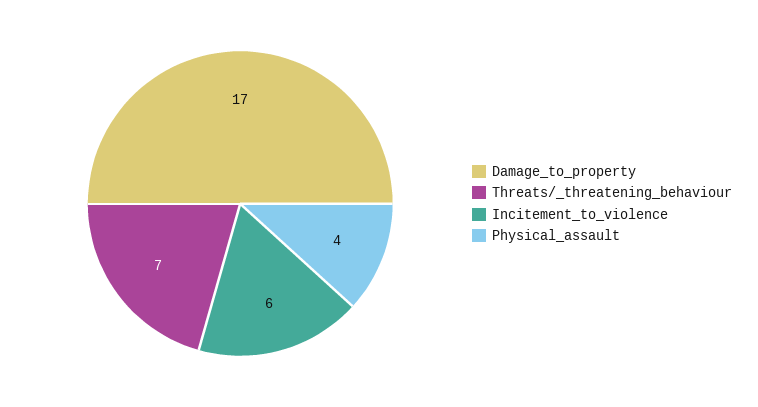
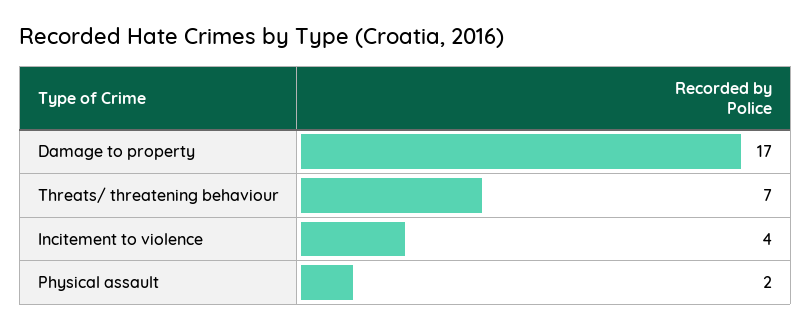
Incitement_to_violence: 6 -> 4
Physical_assault: 4 -> 2

